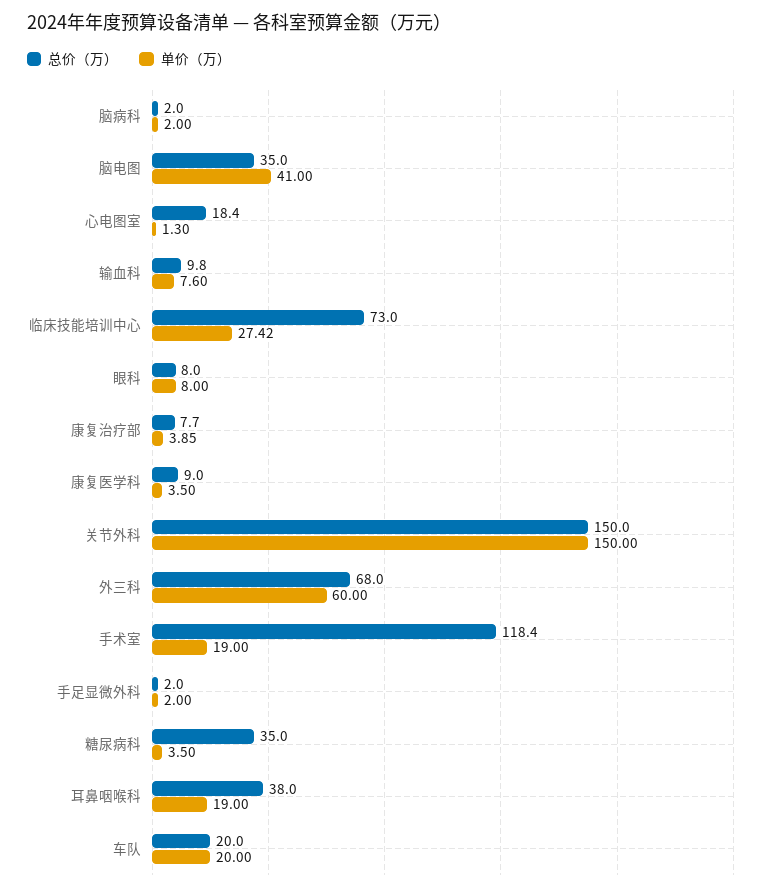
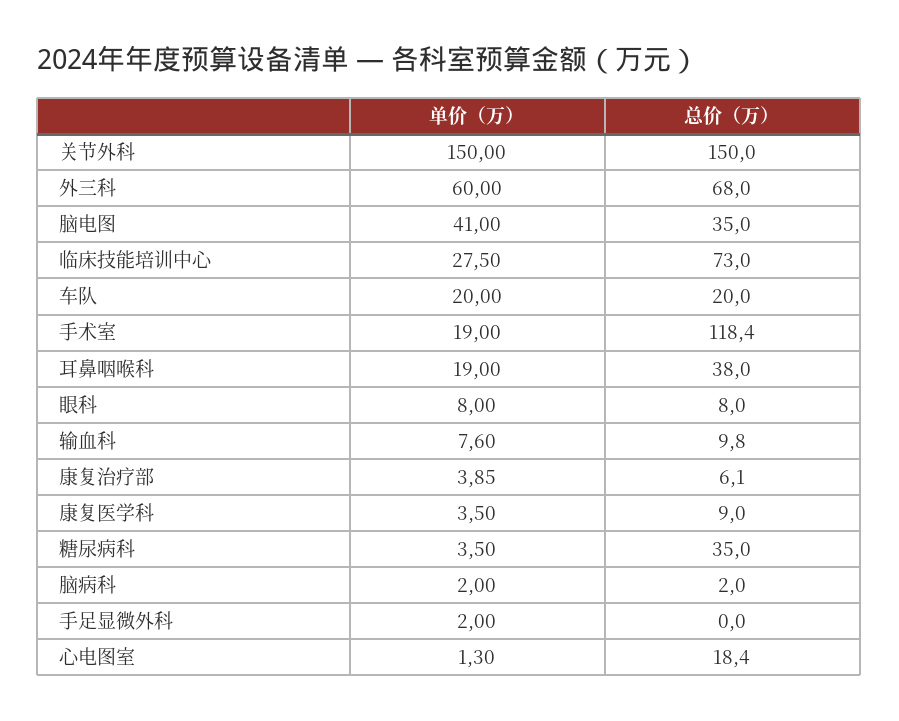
单价（万）, 临床技能培训中心: 27.42 -> 27.5
总价（万）, 康复治疗部: 7.7 -> 6.1
总价（万）, 手足显微外科: 2 -> 0

